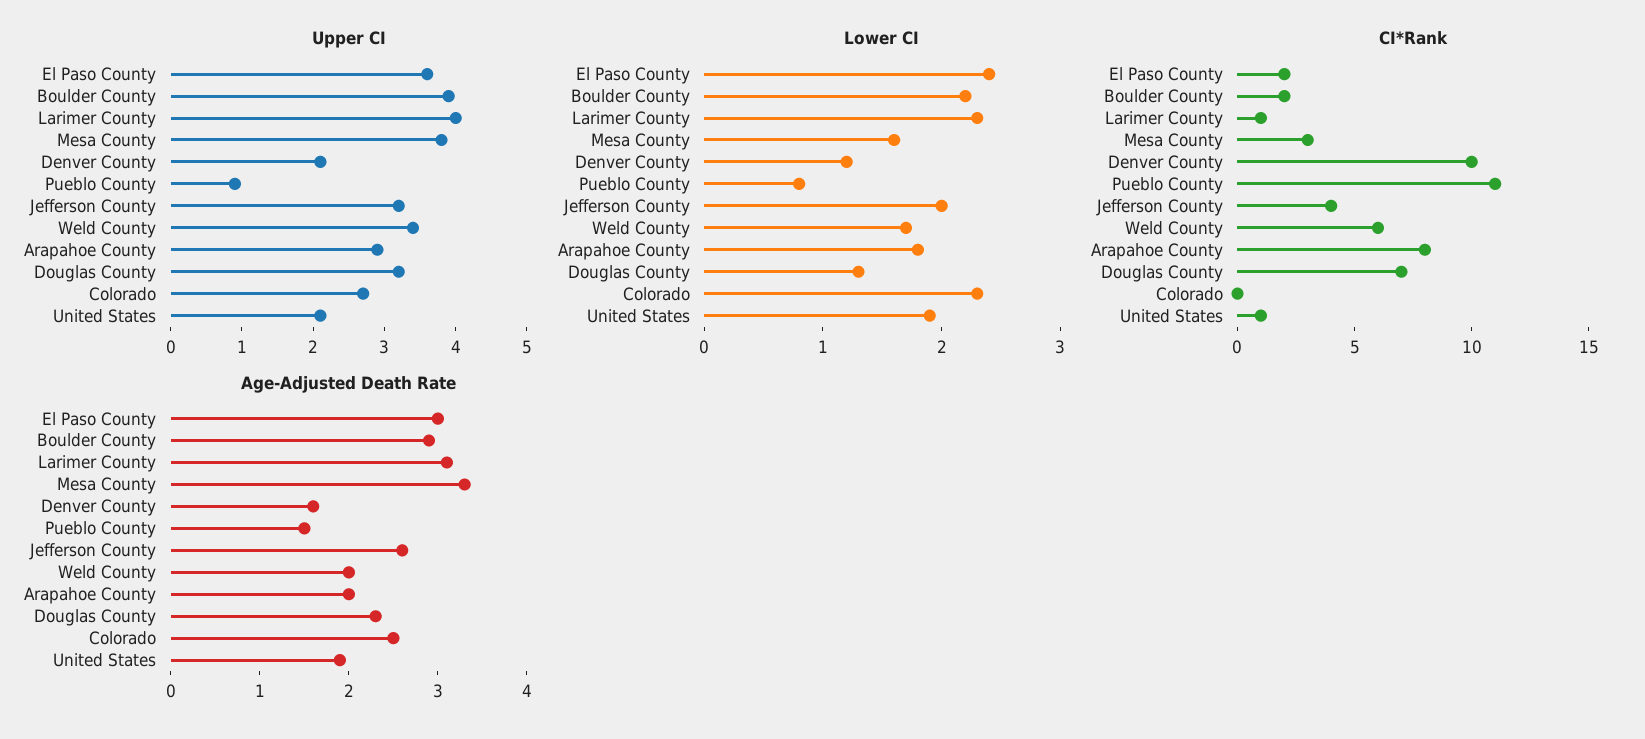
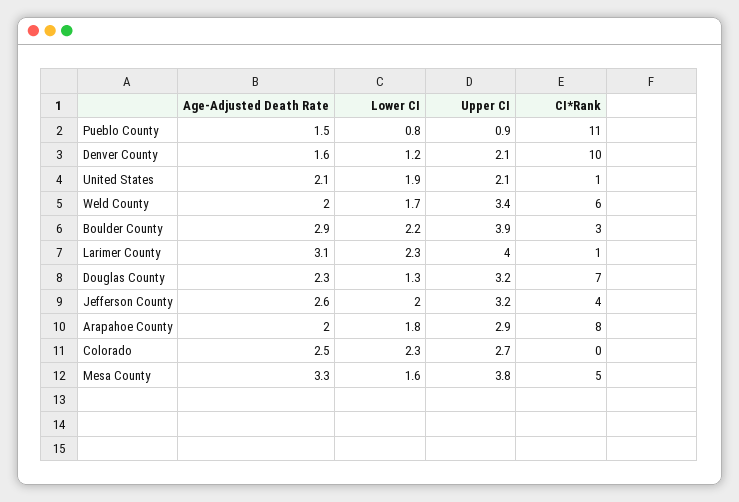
Upper CI, El Paso County: 3.5 -> none
Lower CI, El Paso County: 2.4 -> none
CI*Rank, El Paso County: 2 -> none
CI*Rank, Boulder County: 2 -> 3
CI*Rank, Mesa County: 3 -> 5
Age-Adjusted Death Rate, El Paso County: 3 -> none
Age-Adjusted Death Rate, United States: 1.9 -> 2.1

